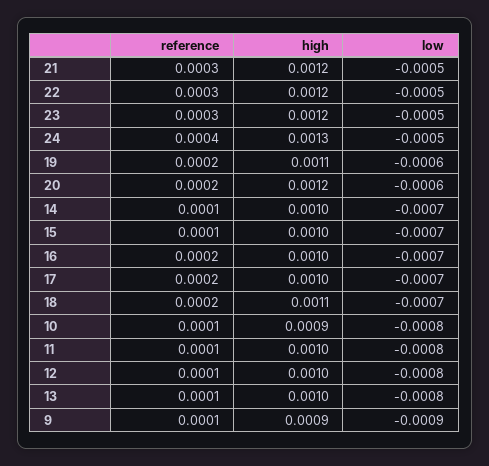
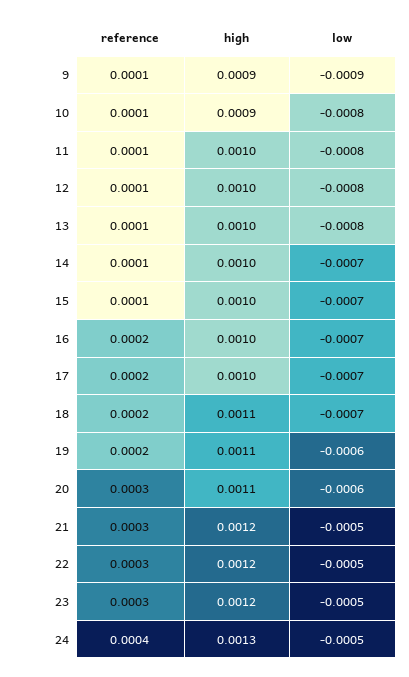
reference, 20: 0.0002 -> 0.0003
high, 20: 0.0012 -> 0.0011

